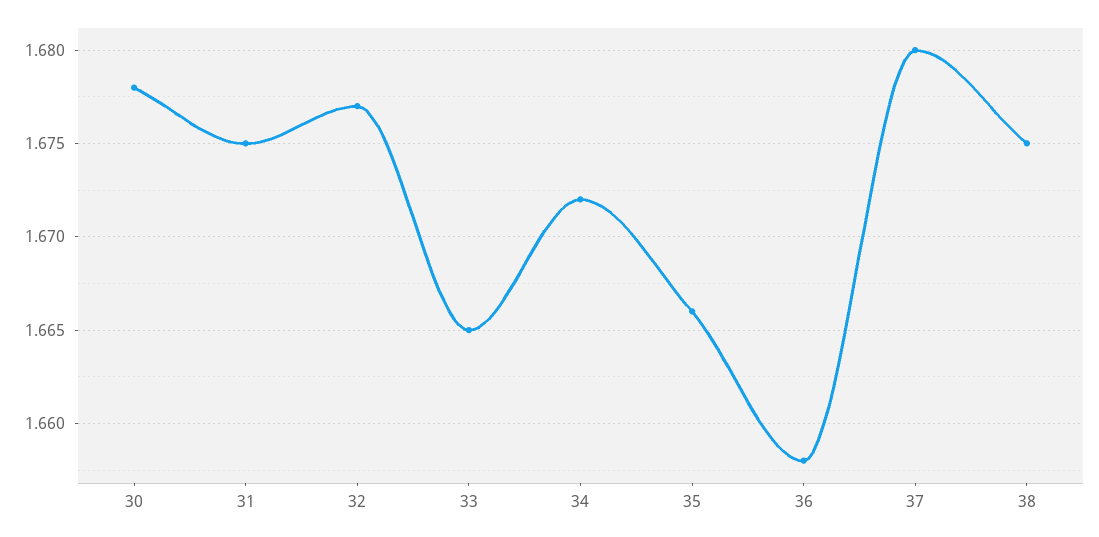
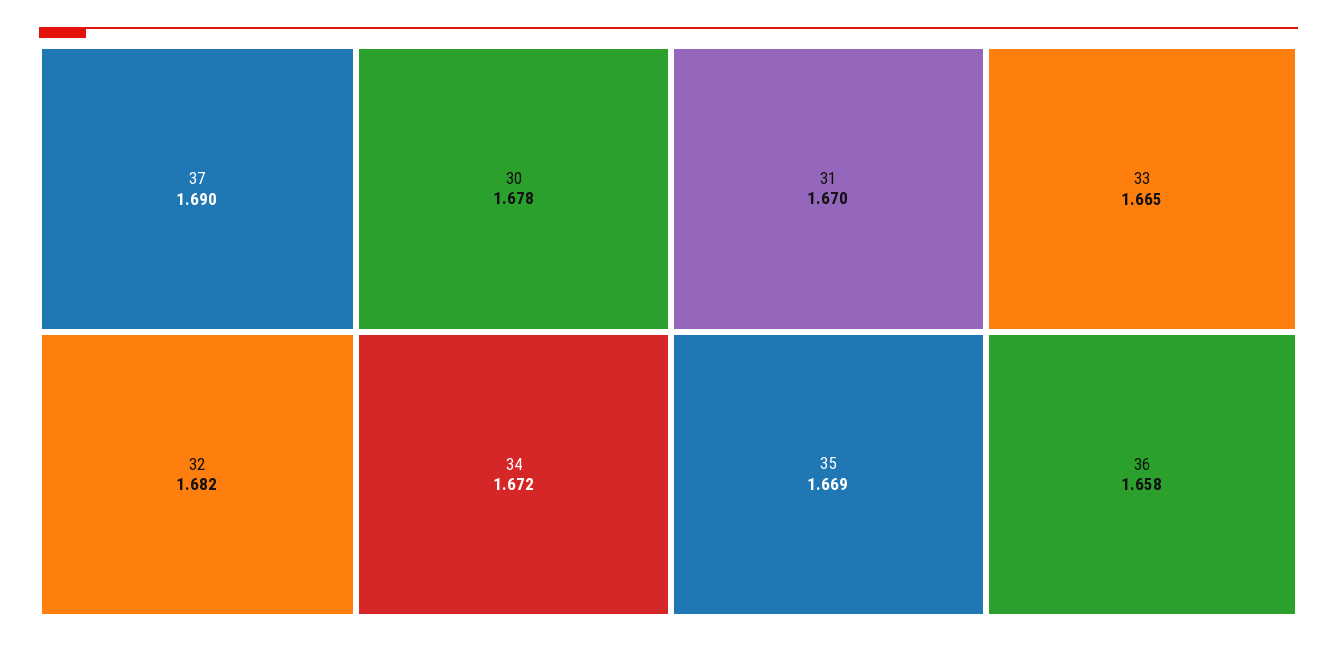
31: 1.675 -> 1.67
32: 1.677 -> 1.682
35: 1.666 -> 1.669
37: 1.68 -> 1.69
38: 1.675 -> none

